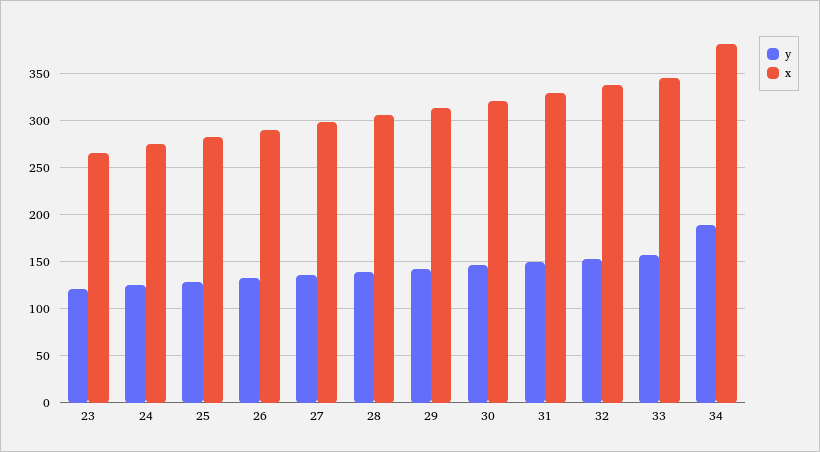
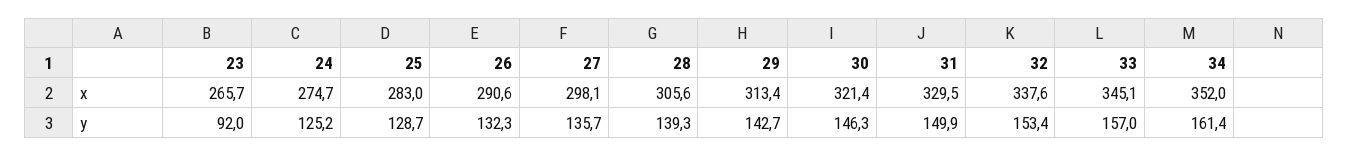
y, 23: 120 -> 92
y, 34: 190 -> 161.4
x, 34: 380 -> 352

